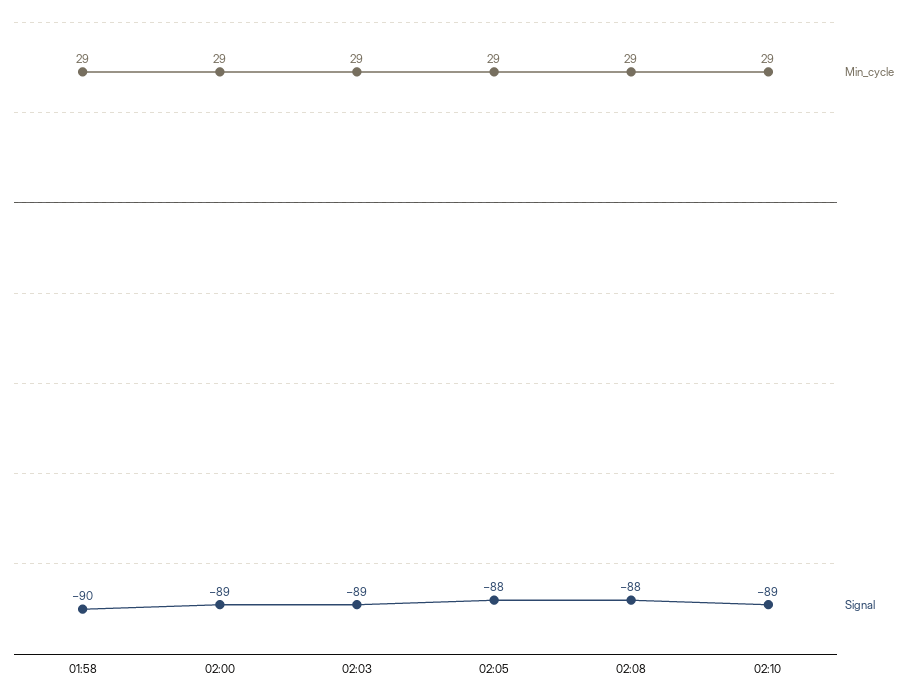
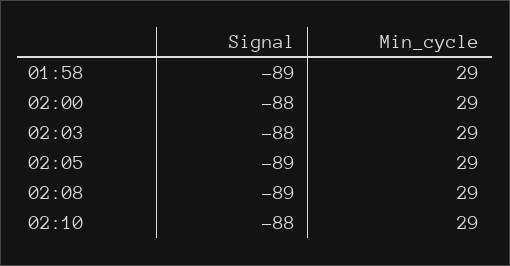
Signal, 01:58: -90 -> -89
Signal, 02:00: -89 -> -88
Signal, 02:03: -89 -> -88
Signal, 02:05: -88 -> -89
Signal, 02:08: -88 -> -89
Signal, 02:10: -89 -> -88

